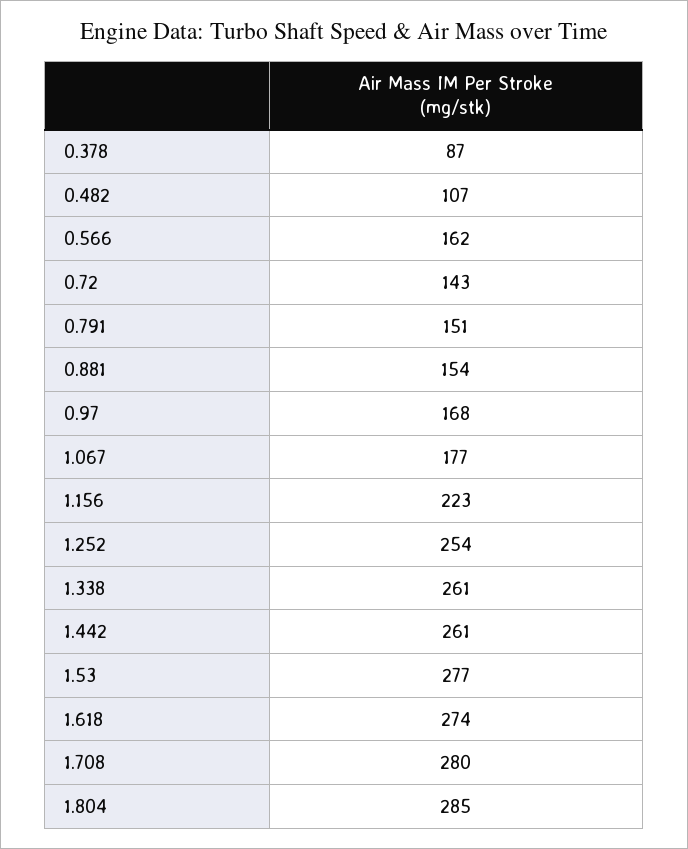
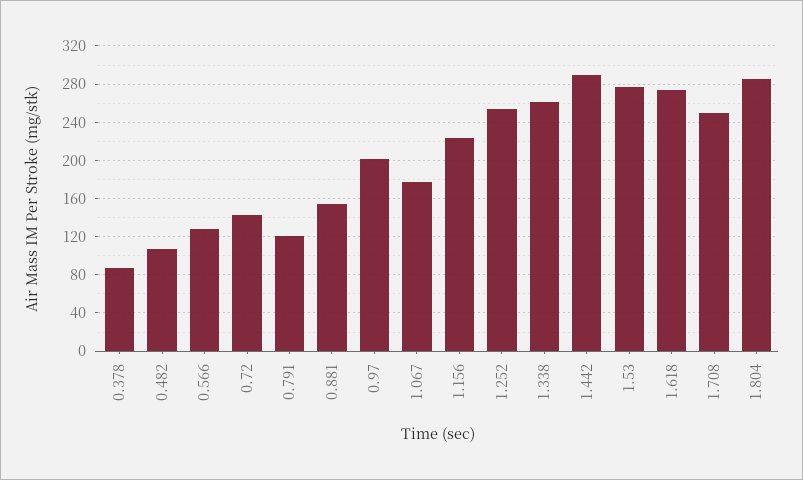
0.566: 162 -> 130
0.791: 151 -> 120
0.97: 168 -> 200
1.442: 261 -> 290
1.708: 280 -> 250

